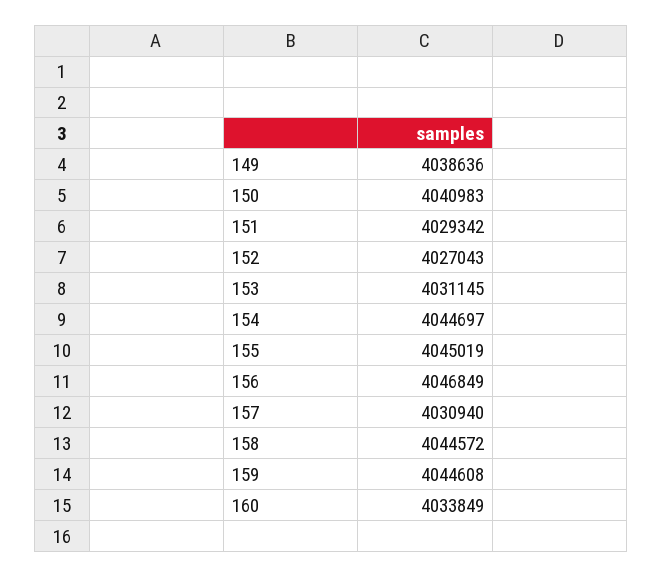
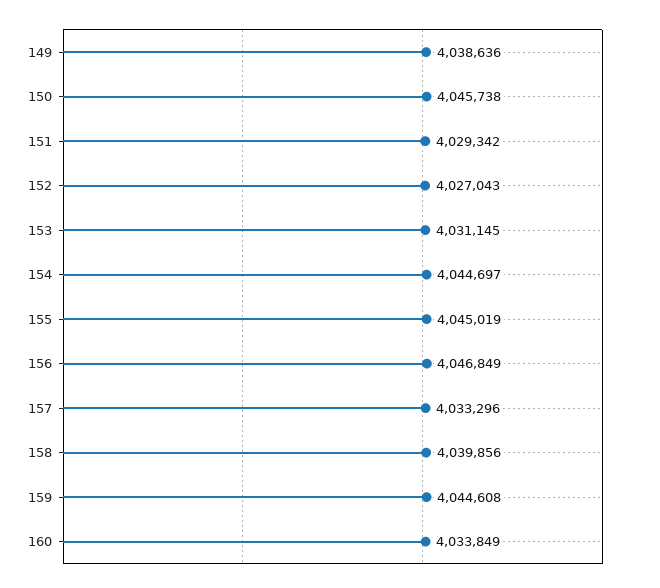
150: 4040983 -> 4045738
157: 4030940 -> 4033296
158: 4044572 -> 4039856

